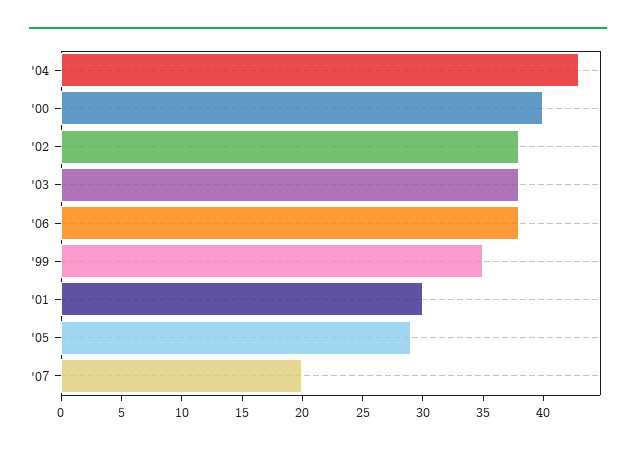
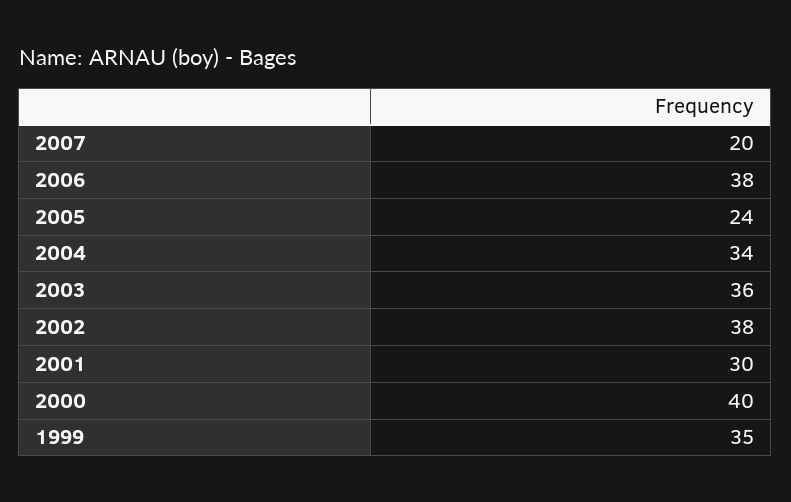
'04: 43 -> 34
'03: 38 -> 36
'05: 29 -> 24

